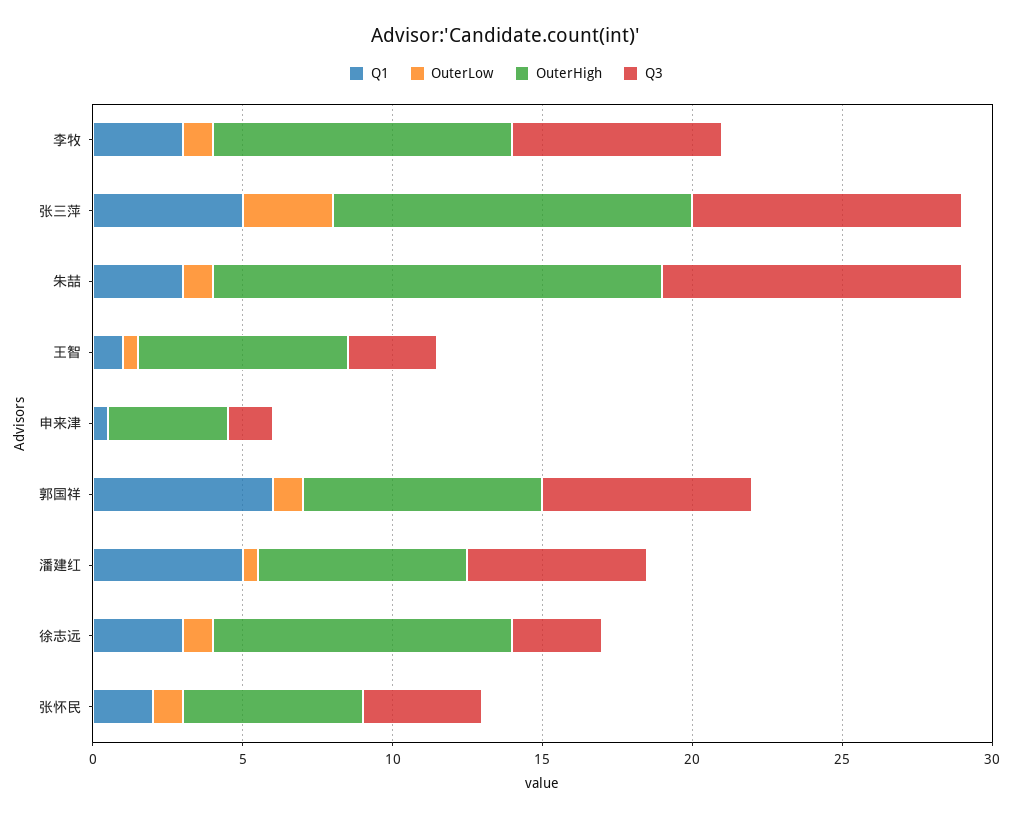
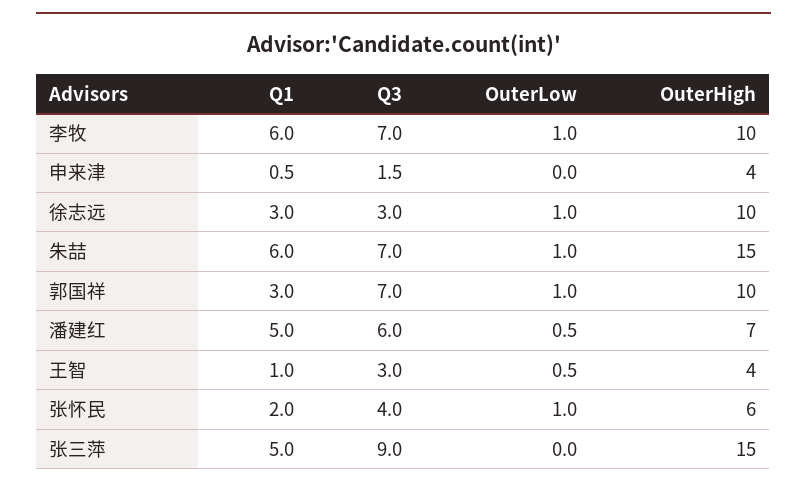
Q1, 李牧: 3 -> 6
OuterLow, 张三萍: 3 -> 0
OuterHigh, 张三萍: 12 -> 15
Q1, 朱喆: 3 -> 6
Q3, 朱喆: 10 -> 7
OuterHigh, 王智: 7 -> 4
Q1, 郭国祥: 6 -> 3
OuterHigh, 郭国祥: 8 -> 10

